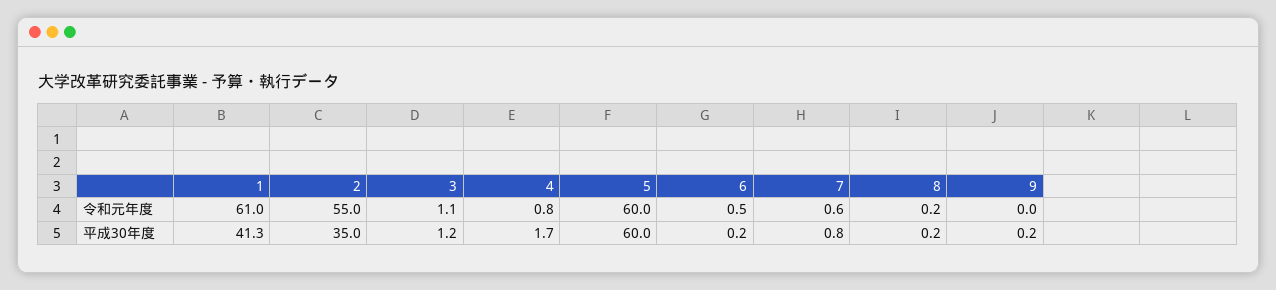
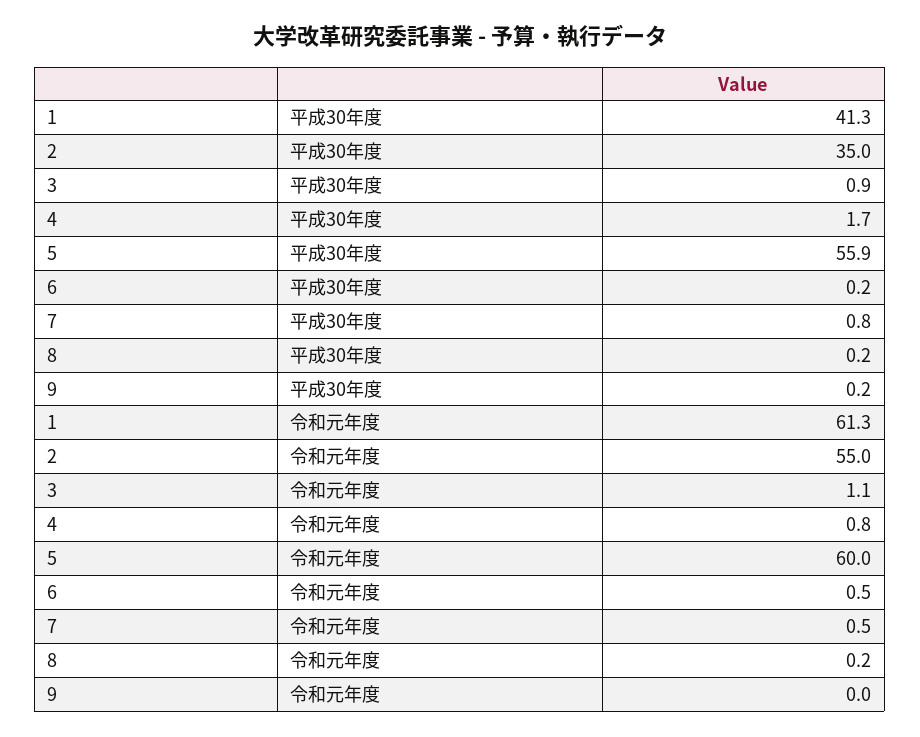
1, 令和元年度: 61 -> 61.3
7, 令和元年度: 0.6 -> 0.5
3, 平成30年度: 1.2 -> 0.9
5, 平成30年度: 60 -> 55.9

